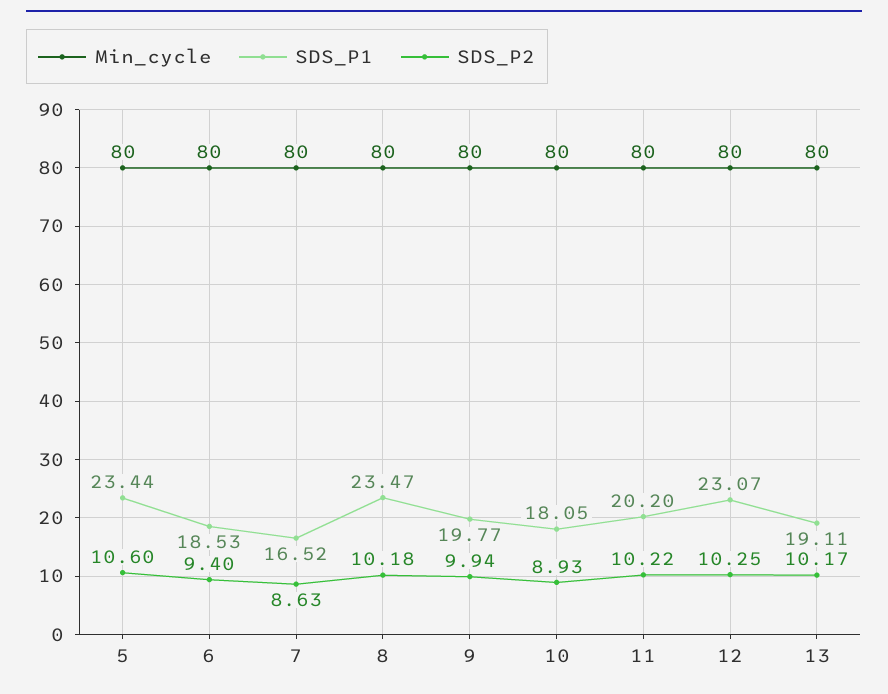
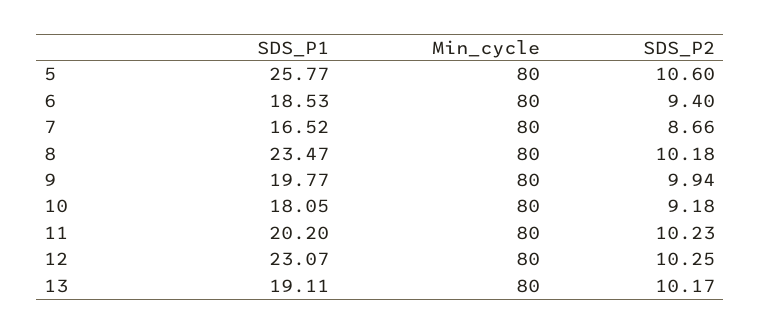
SDS_P1, 5: 23.44 -> 25.77
SDS_P2, 7: 8.63 -> 8.66
SDS_P2, 10: 8.93 -> 9.18
SDS_P2, 11: 10.22 -> 10.23

